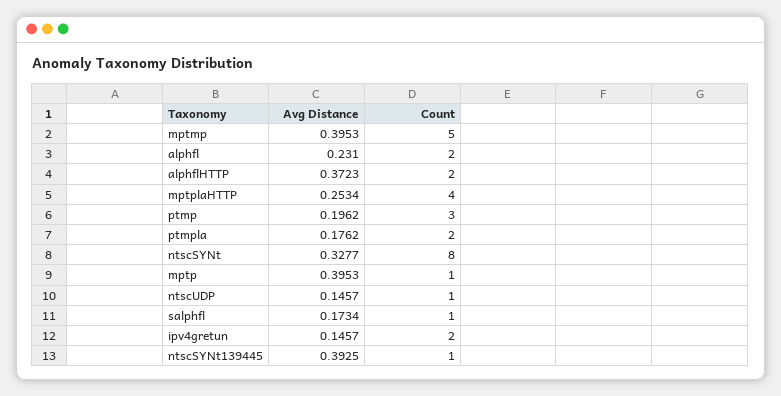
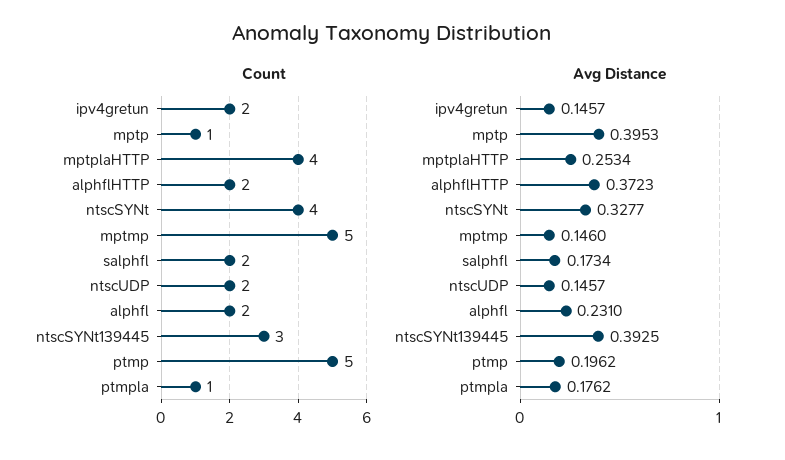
Avg Distance, mptmp: 0.3953 -> 0.146
Count, ptmp: 3 -> 5
Count, ptmpla: 2 -> 1
Count, ntscSYNt: 8 -> 4
Count, ntscUDP: 1 -> 2
Count, salphfl: 1 -> 2
Count, ntscSYNt139445: 1 -> 3

